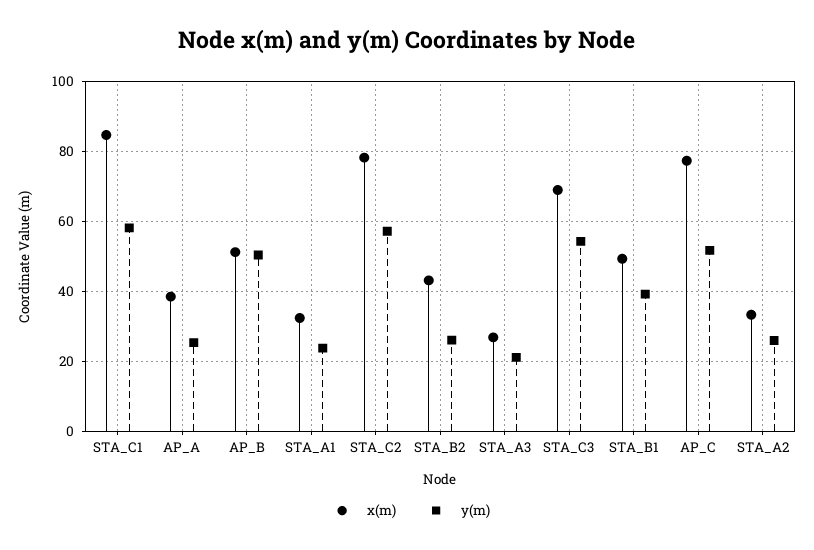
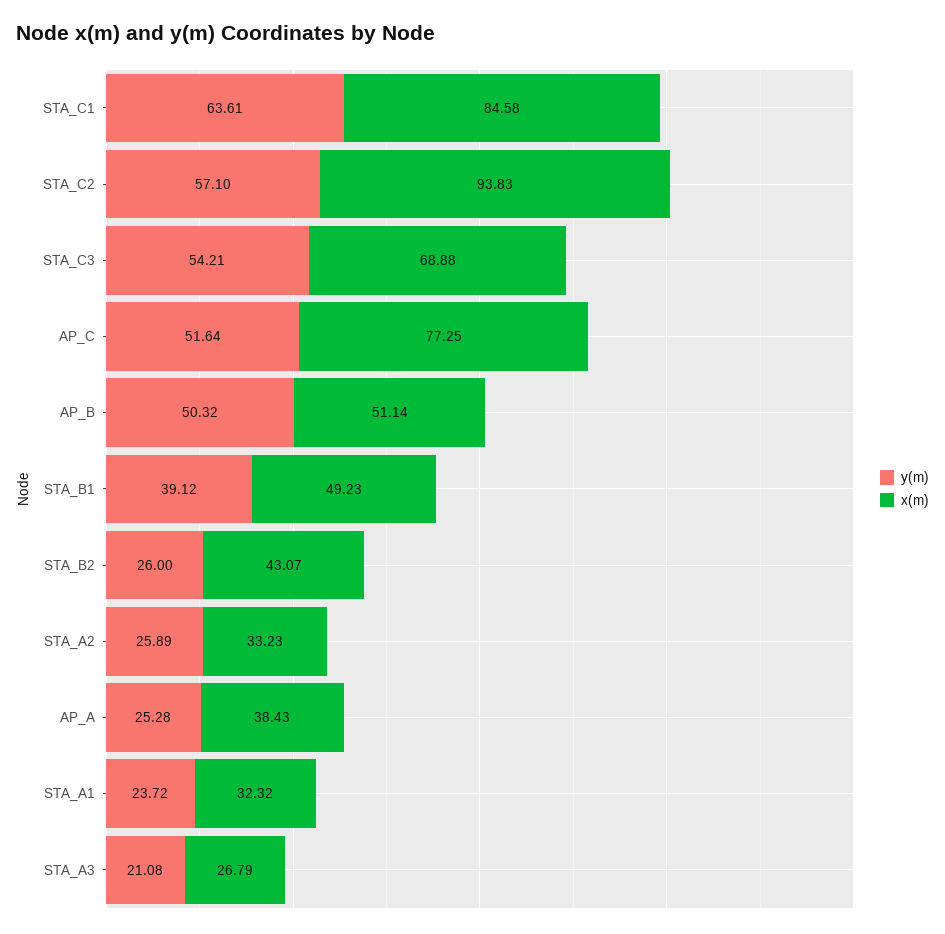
y(m), STA_C1: 58 -> 63.61
x(m), STA_C2: 78 -> 93.83

